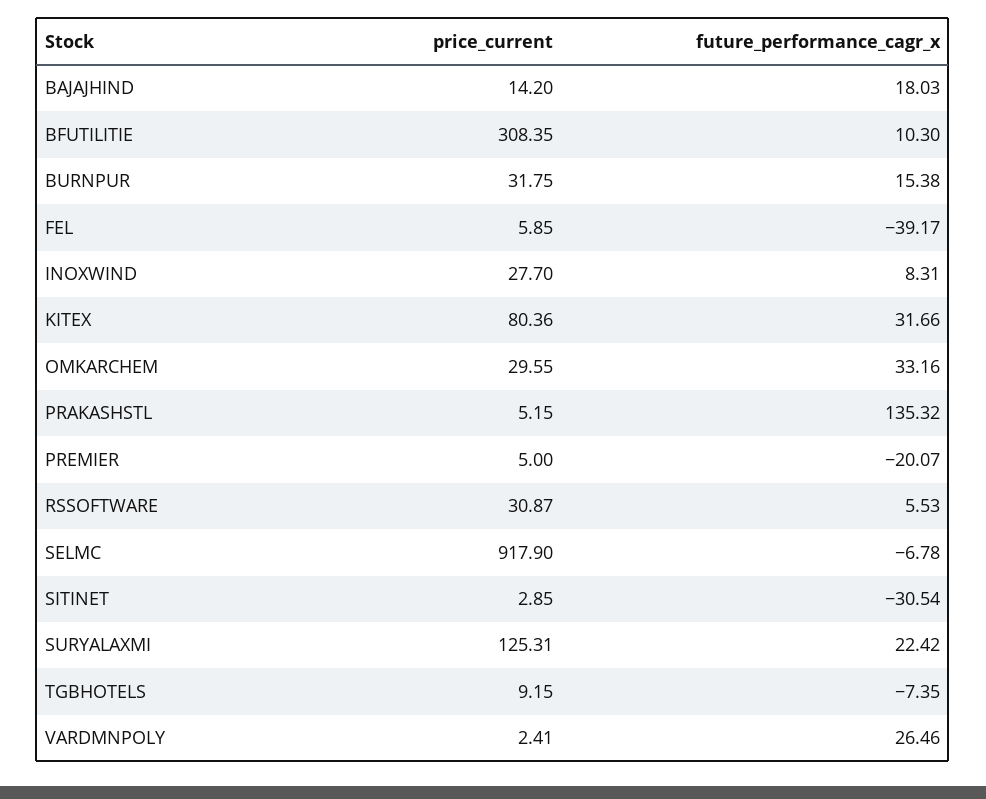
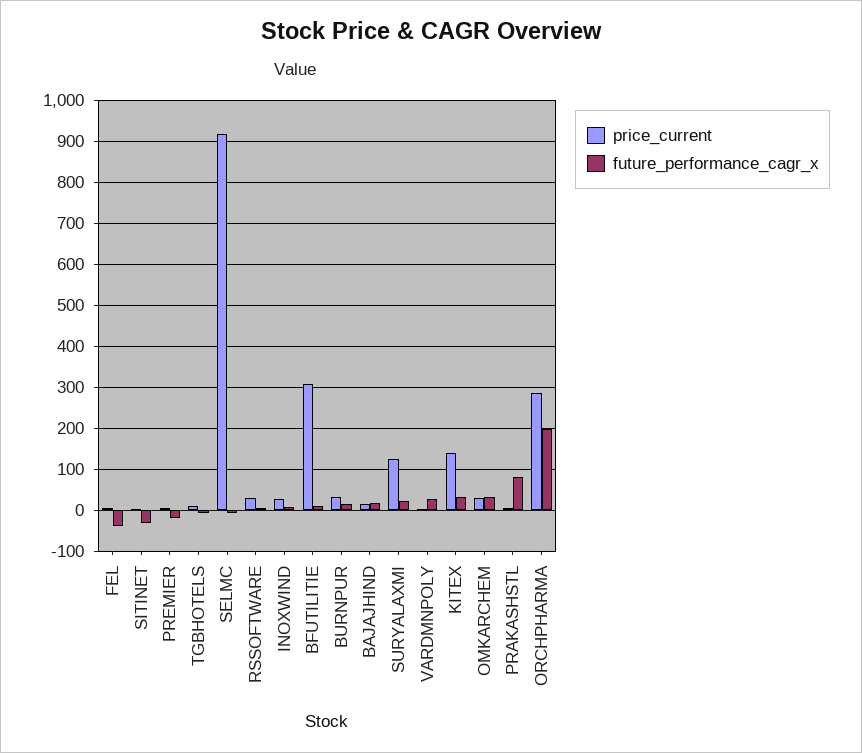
price_current, KITEX: 80.36 -> 140
future_performance_cagr_x, PRAKASHSTL: 135.32 -> 80
price_current, ORCHPHARMA: none -> 280
future_performance_cagr_x, ORCHPHARMA: none -> 200

